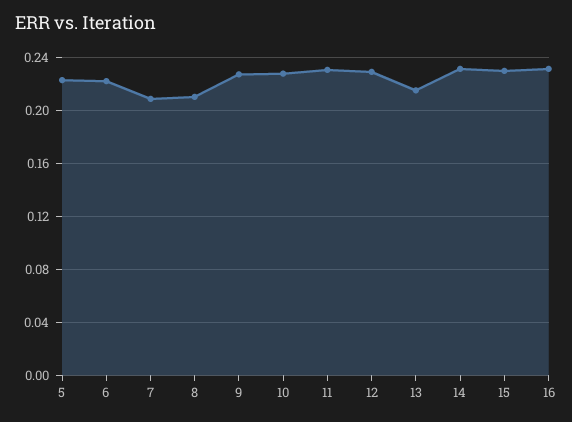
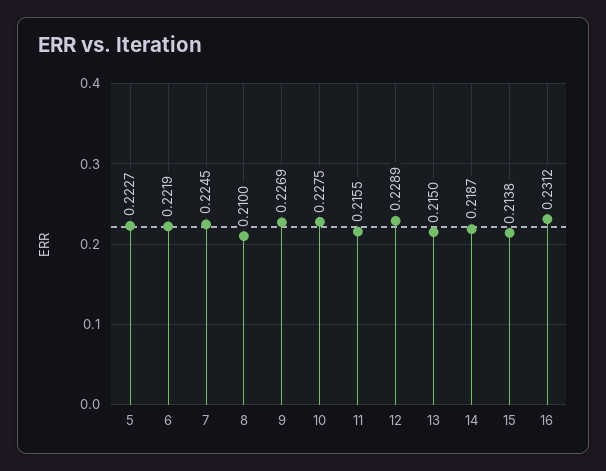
7: 0.21 -> 0.2245
11: 0.23 -> 0.2155
14: 0.23 -> 0.2187
15: 0.23 -> 0.2138

